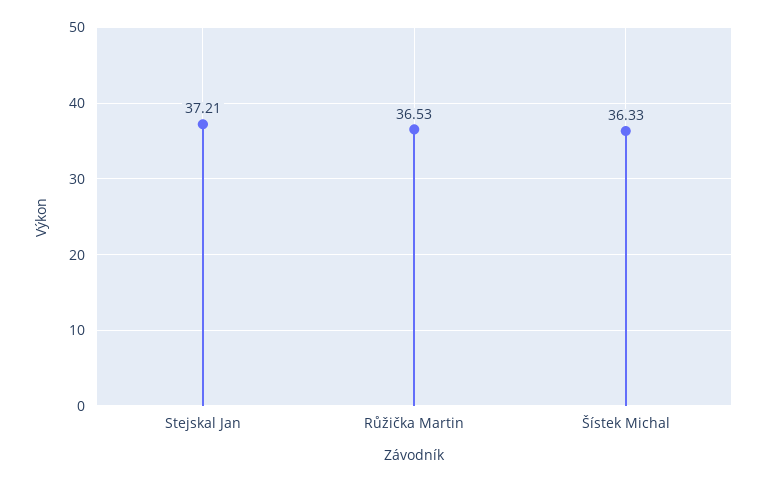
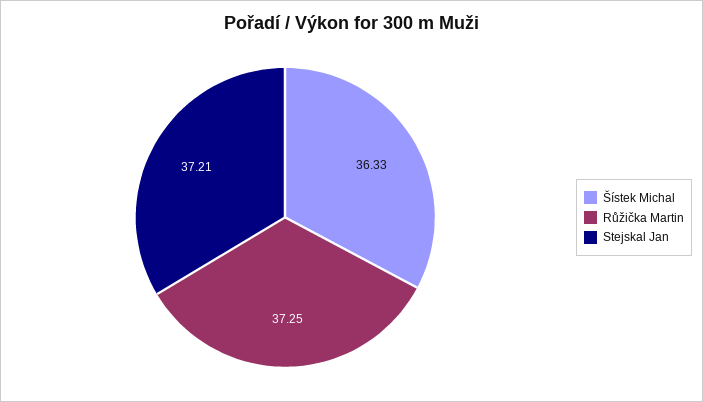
Růžička Martin: 36.53 -> 37.25

